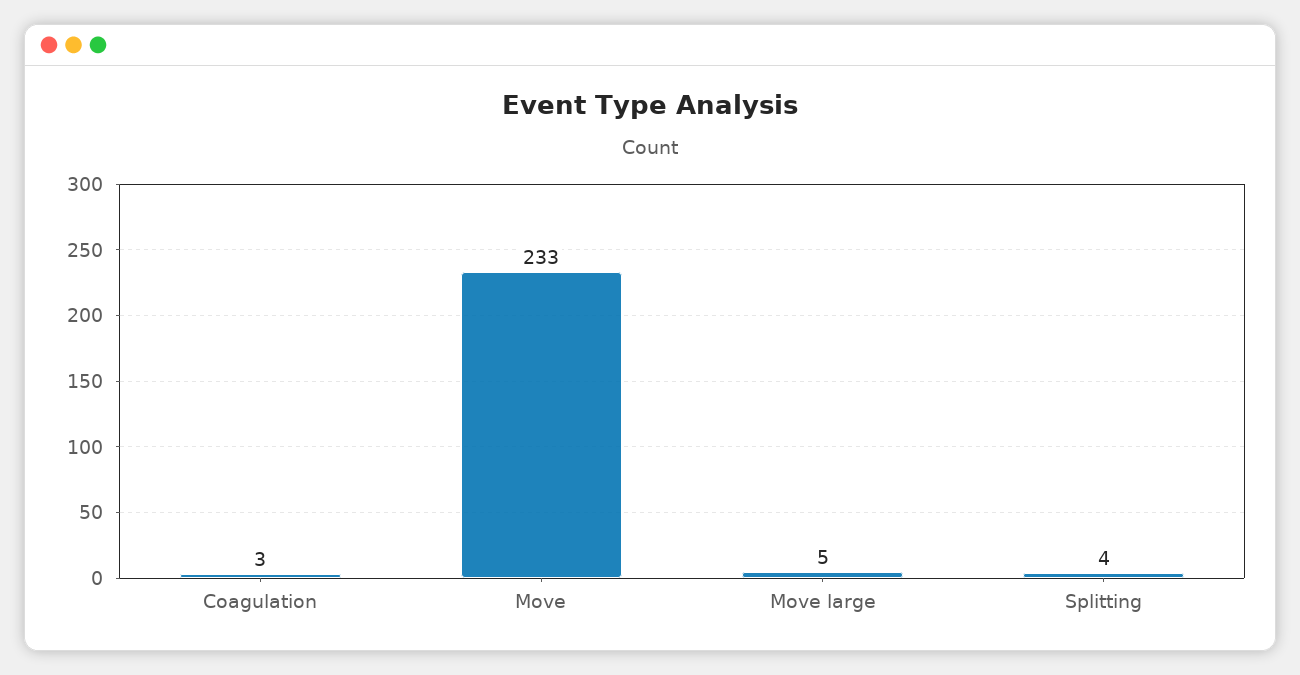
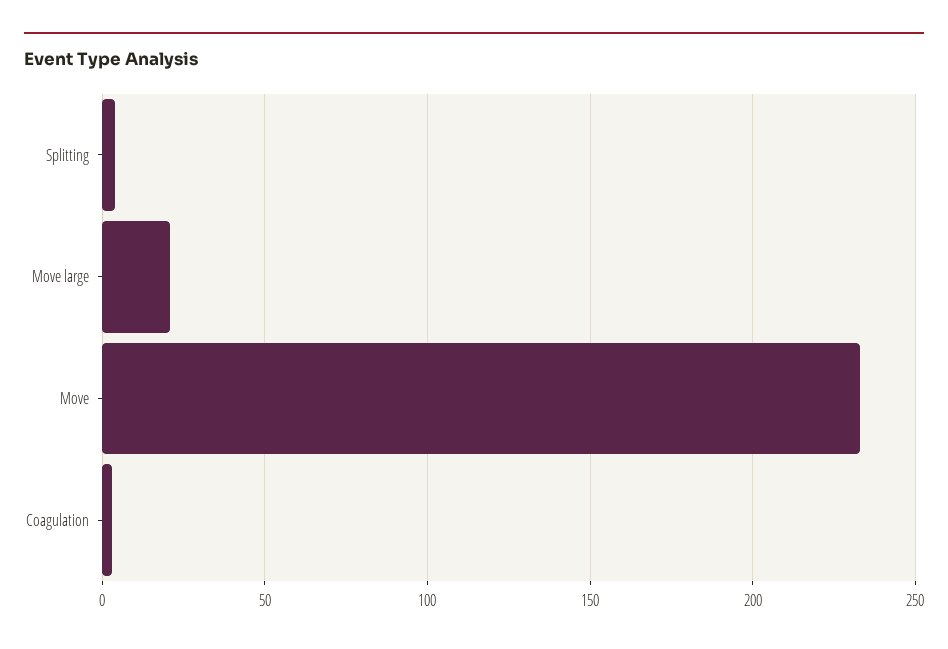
Move large: 5 -> 20

